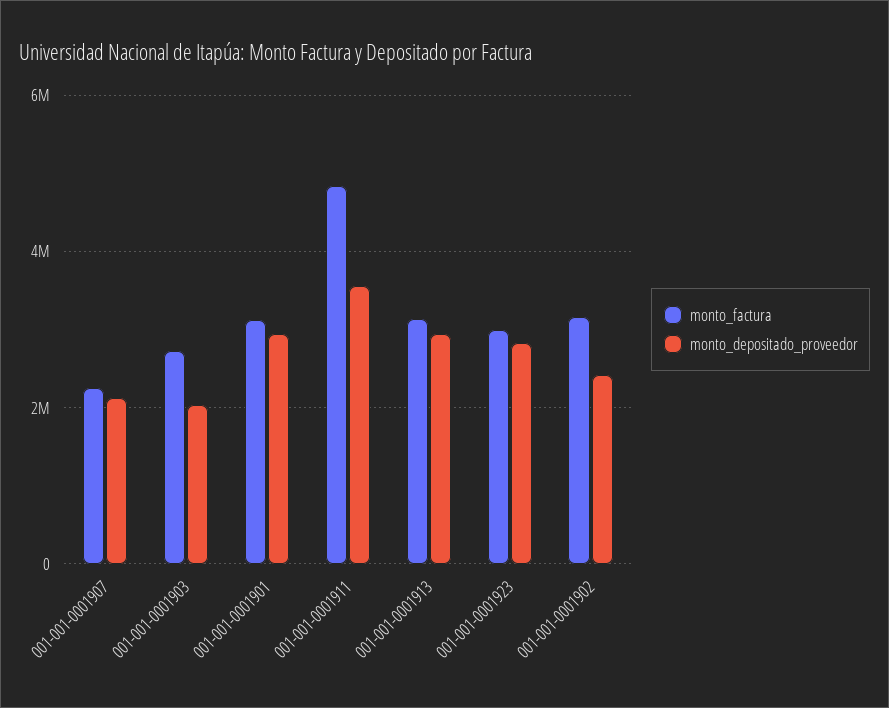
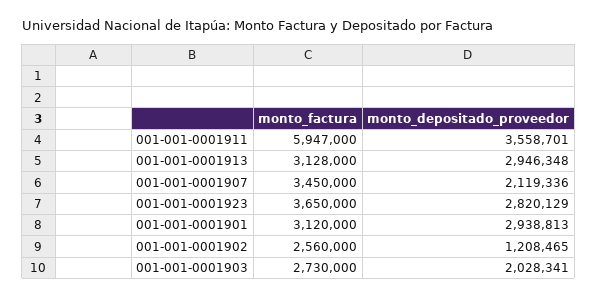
monto_factura, 001-001-0001907: 2200000 -> 3450000
monto_factura, 001-001-0001911: 4800000 -> 5947000
monto_factura, 001-001-0001923: 3000000 -> 3650000
monto_factura, 001-001-0001902: 3200000 -> 2560000
monto_depositado_proveedor, 001-001-0001902: 2400000 -> 1208465

